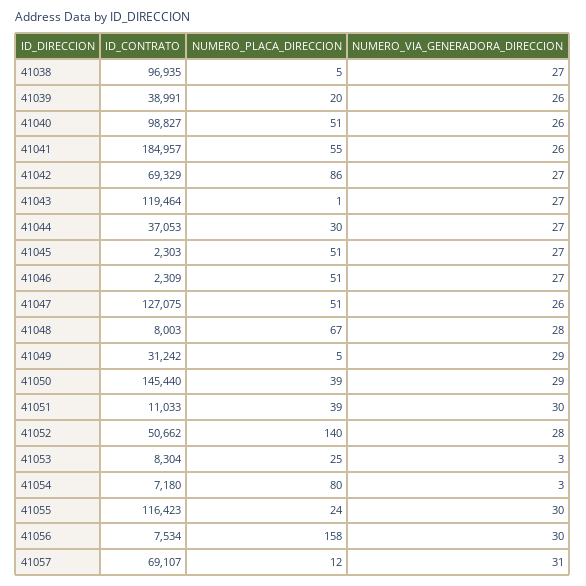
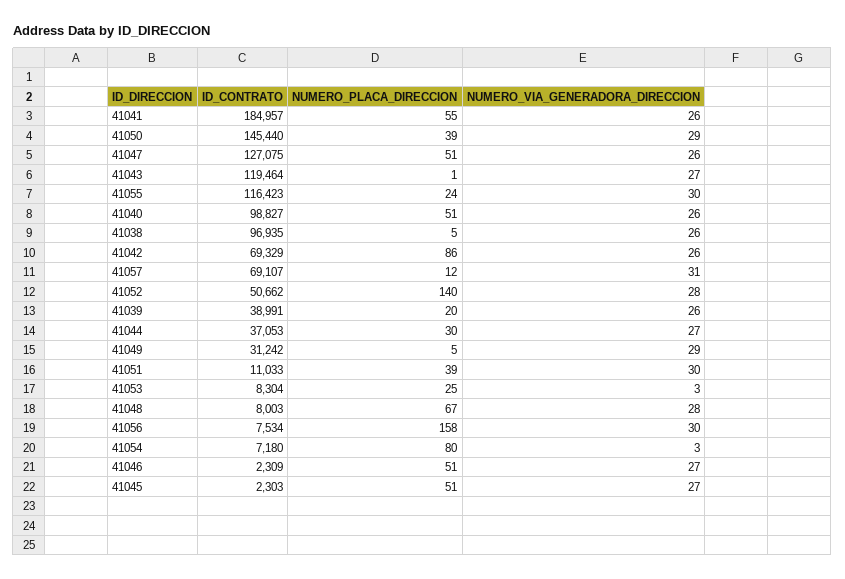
NUMERO_VIA_GENERADORA_DIRECCION, 41038: 27 -> 26
NUMERO_VIA_GENERADORA_DIRECCION, 41042: 27 -> 26

